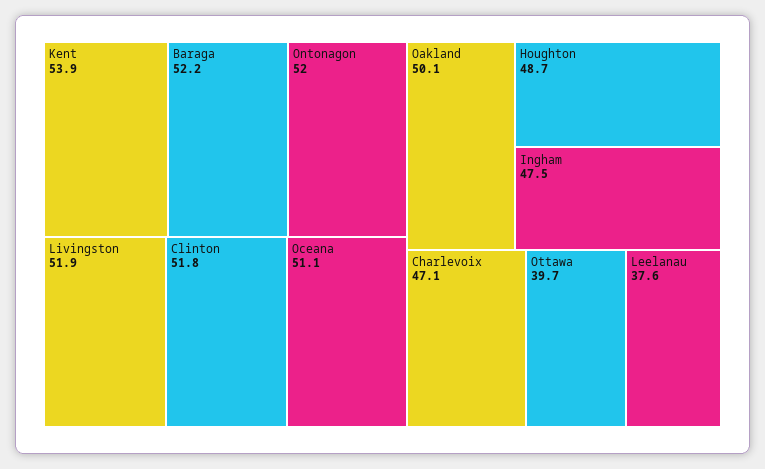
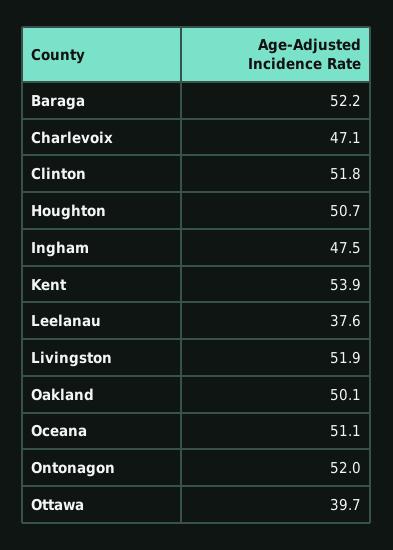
Houghton: 48.7 -> 50.7

